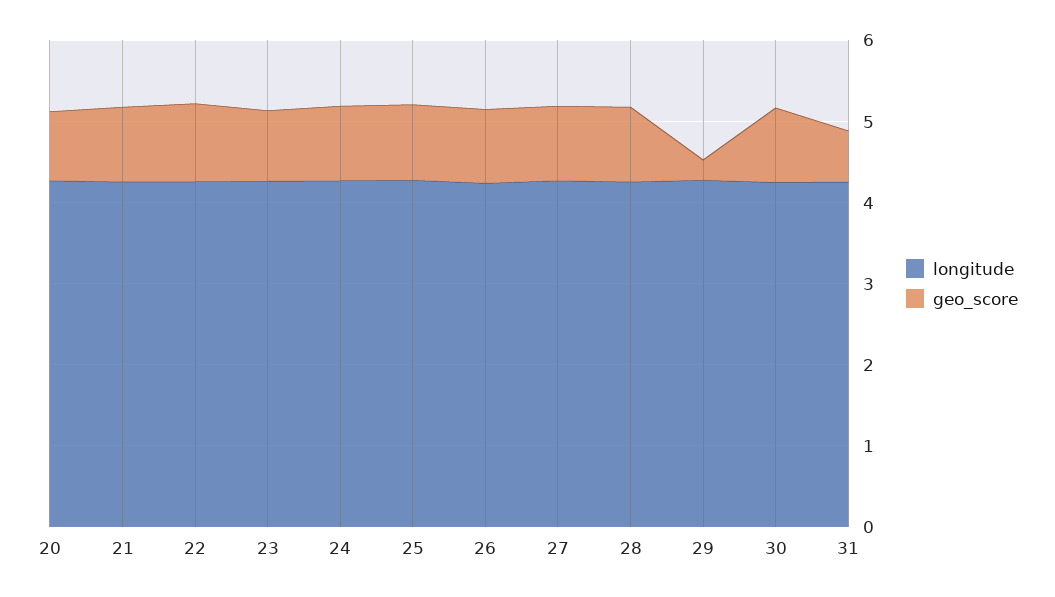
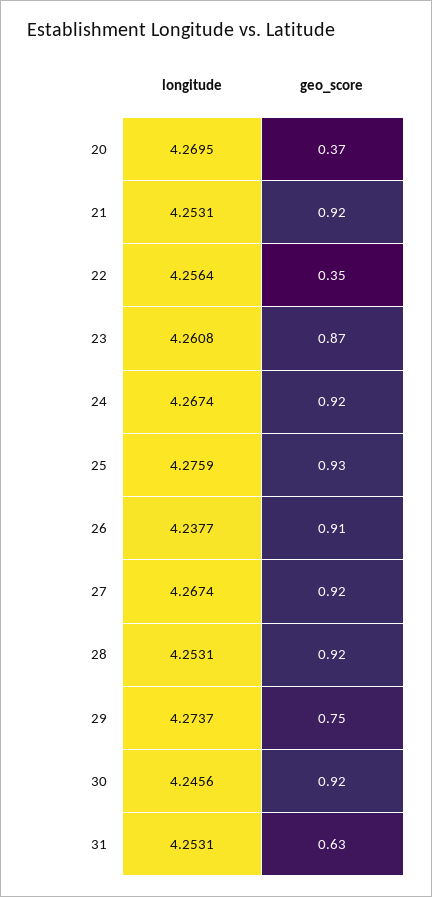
geo_score, 20: 0.8 -> 0.37
geo_score, 22: 1 -> 0.35
geo_score, 29: 0.2 -> 0.75

